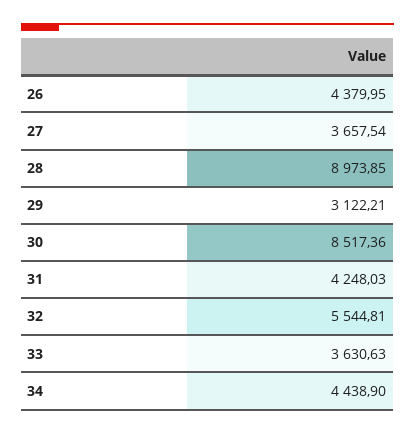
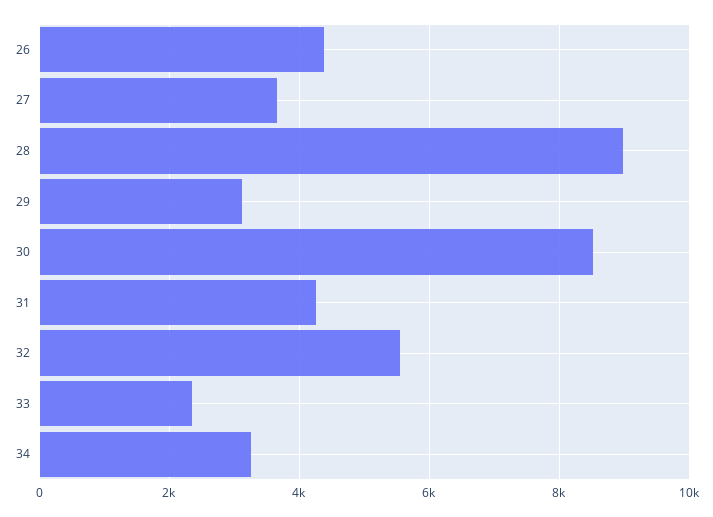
33: 3630.63 -> 2400
34: 4438.9 -> 3200

